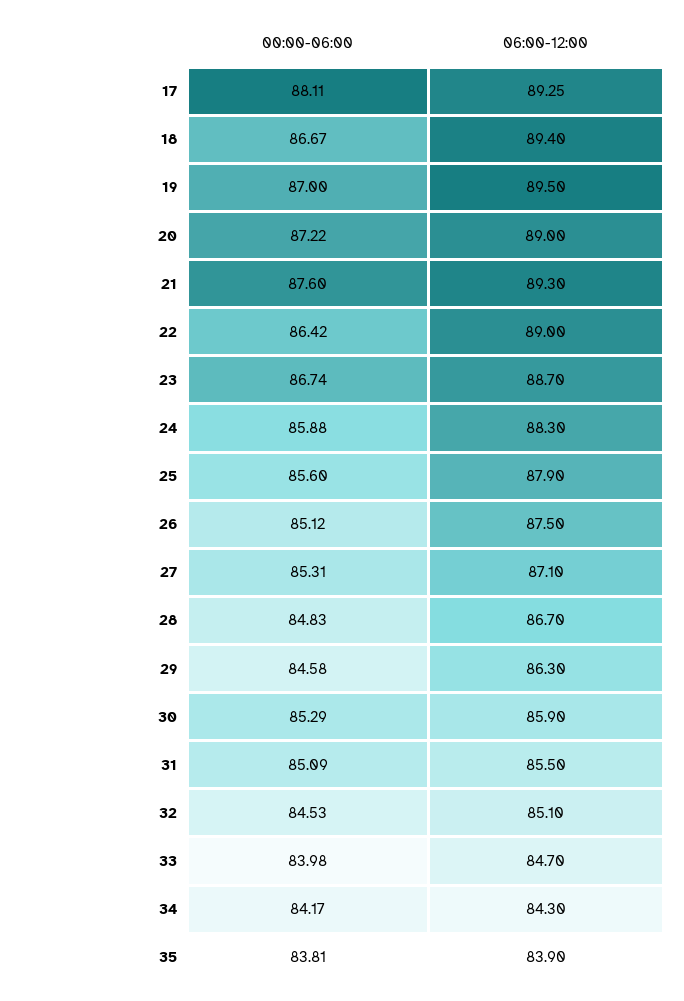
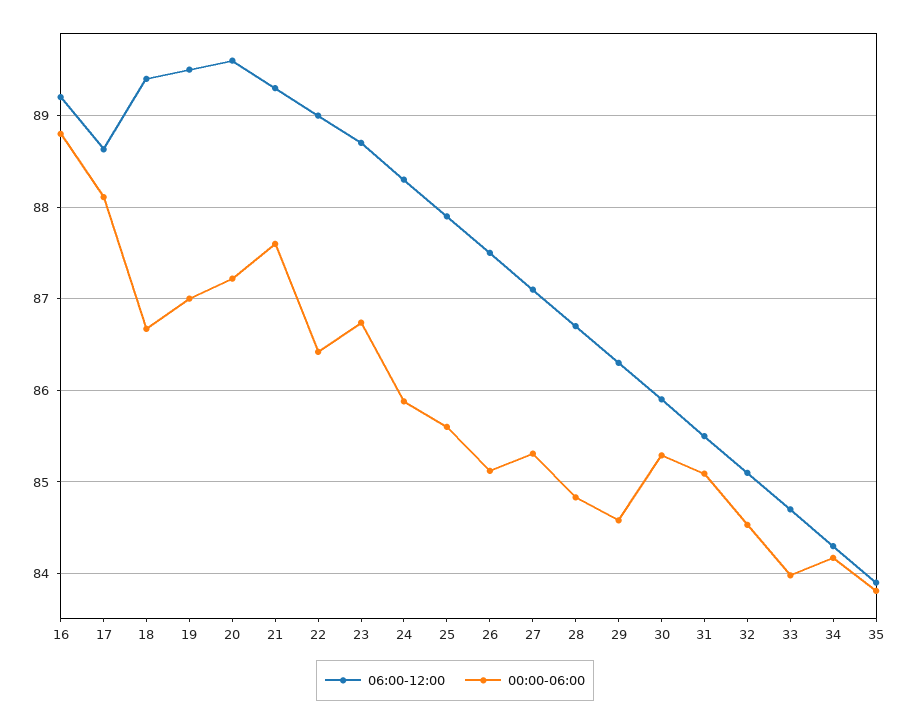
06:00-12:00, 17: 89.25 -> 88.6
06:00-12:00, 20: 89 -> 89.6
06:00-12:00, 16: none -> 89.2
00:00-06:00, 16: none -> 88.8

